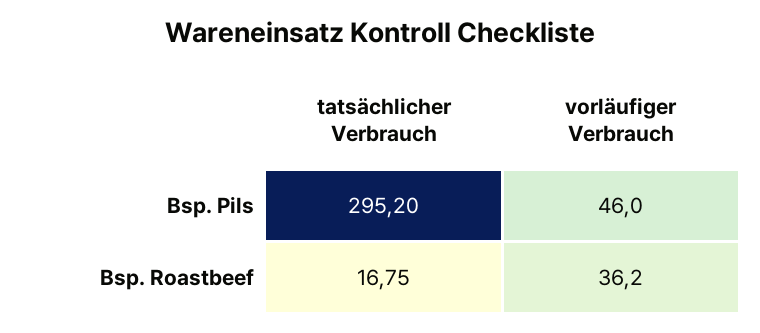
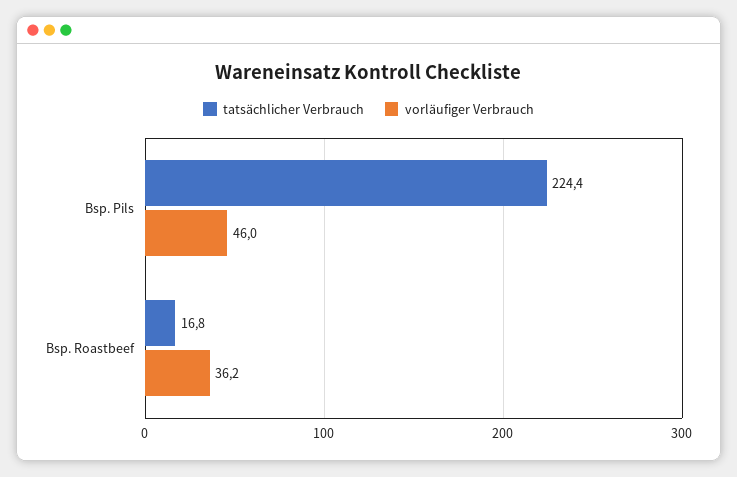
tatsächlicher Verbrauch, Bsp. Pils: 295.2 -> 224.4

